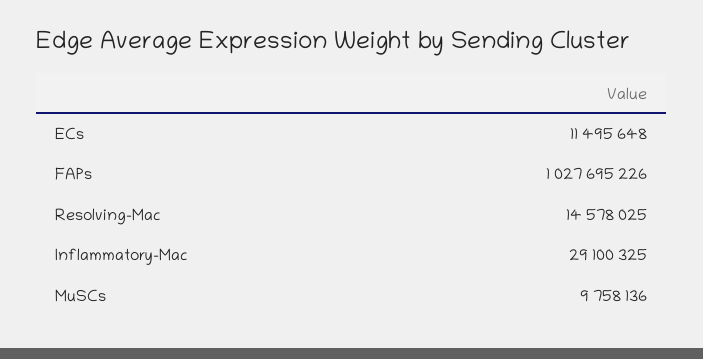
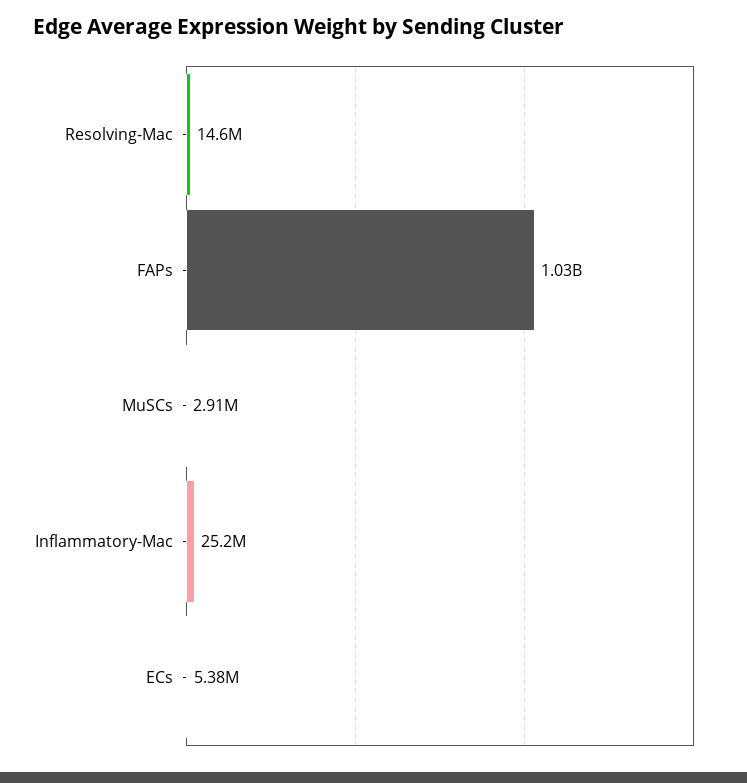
ECs: 11495648 -> 5380000
Inflammatory-Mac: 29100325 -> 25200000
MuSCs: 9758136 -> 2910000

